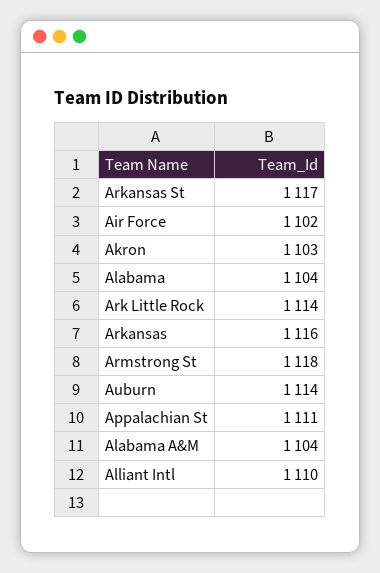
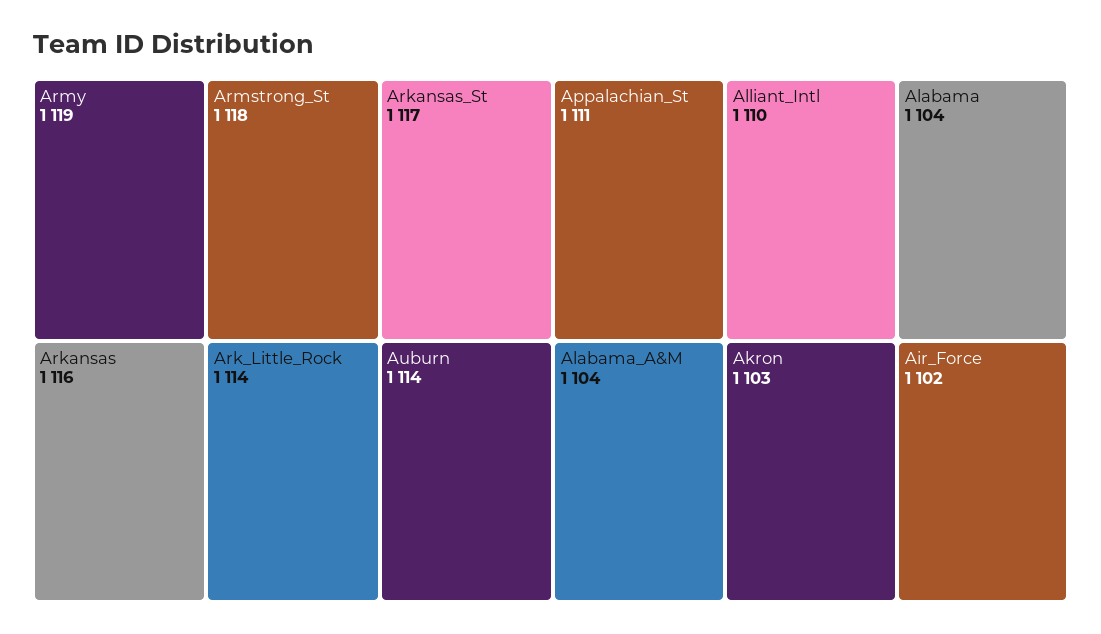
Army: none -> 1119

